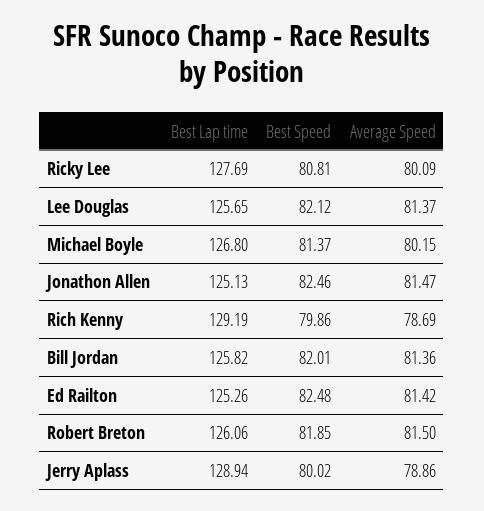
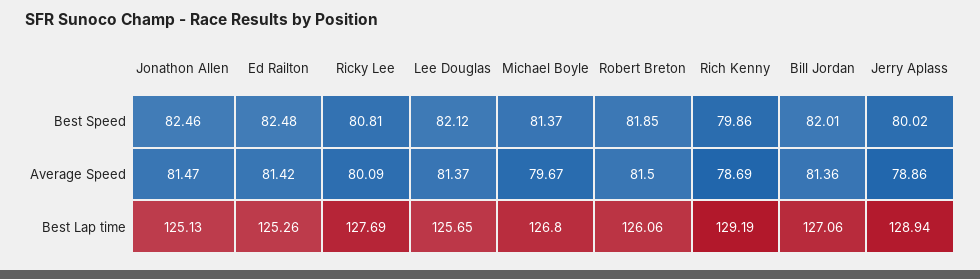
Average Speed, Michael Boyle: 80.15 -> 79.67
Best Lap time, Bill Jordan: 125.82 -> 127.06

